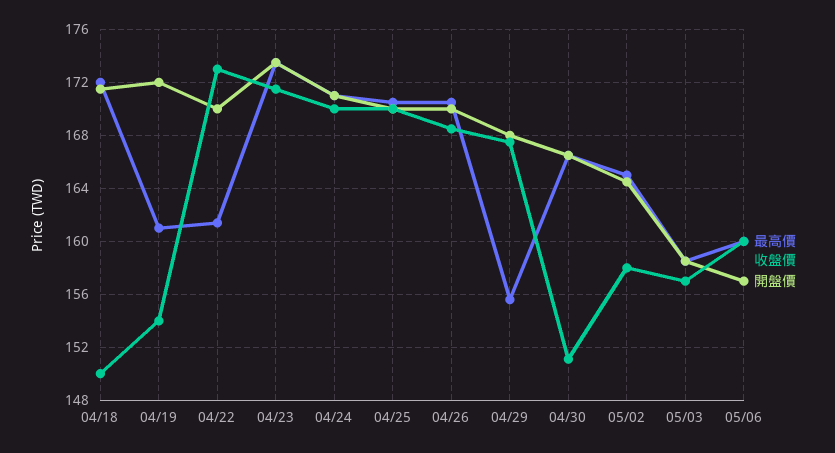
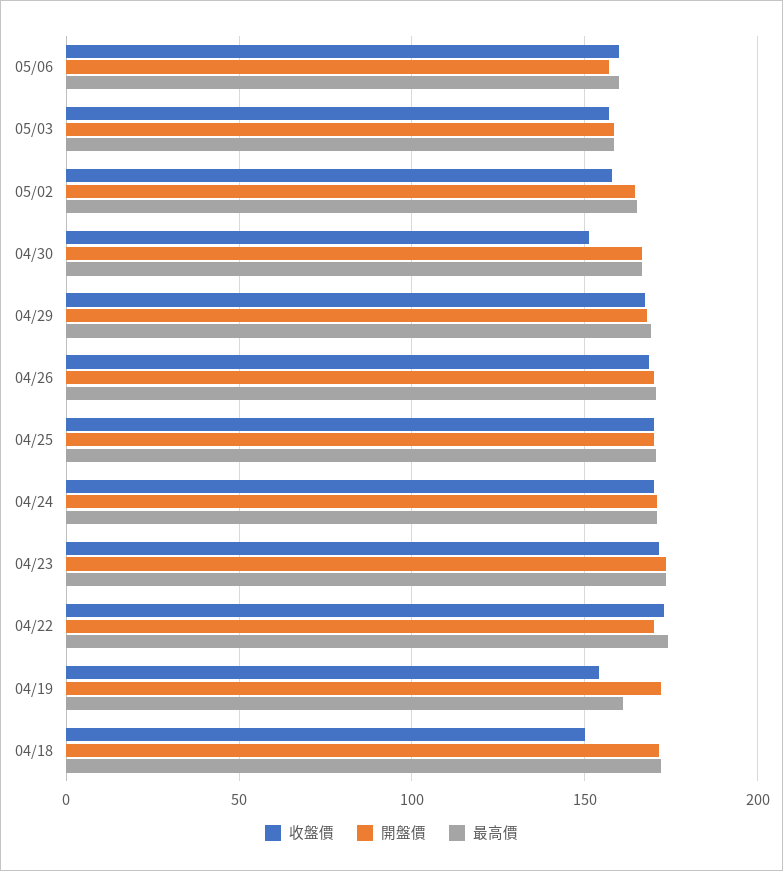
最高價, 04/22: 161.5 -> 175
最高價, 04/29: 155.5 -> 170

